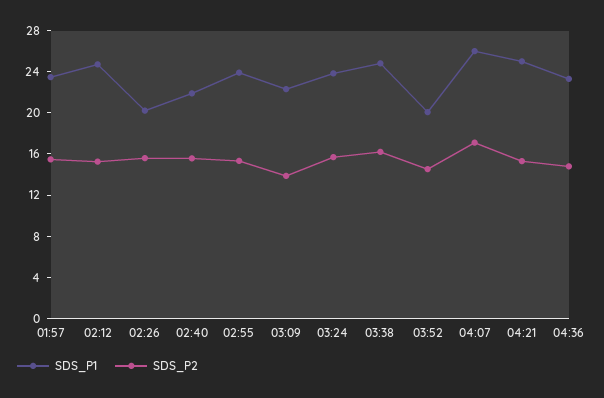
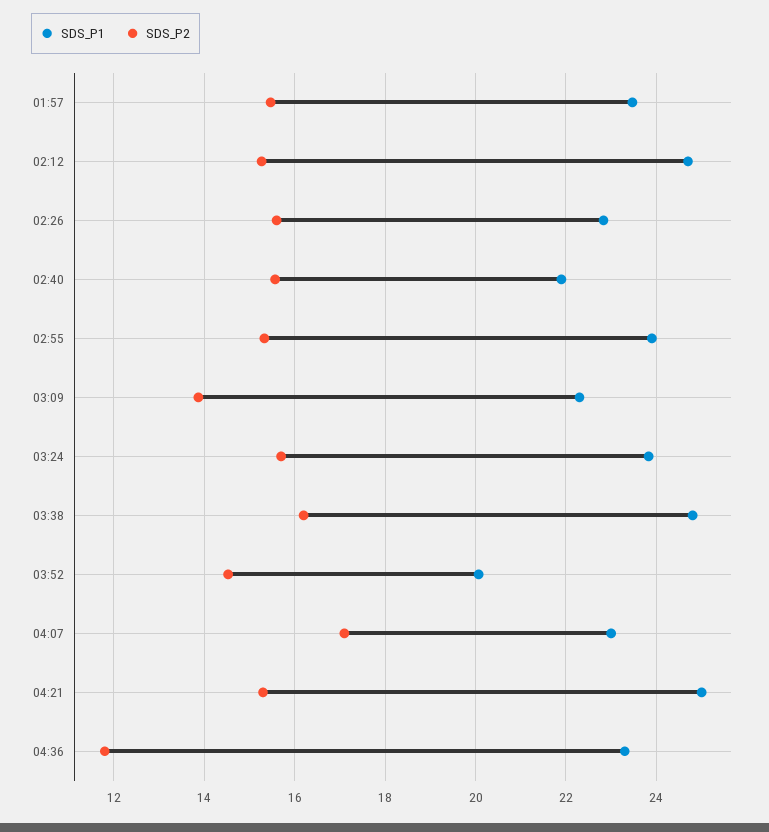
SDS_P1, 02:26: 20 -> 22.8
SDS_P1, 04:07: 26 -> 23
SDS_P2, 04:36: 15 -> 11.8

